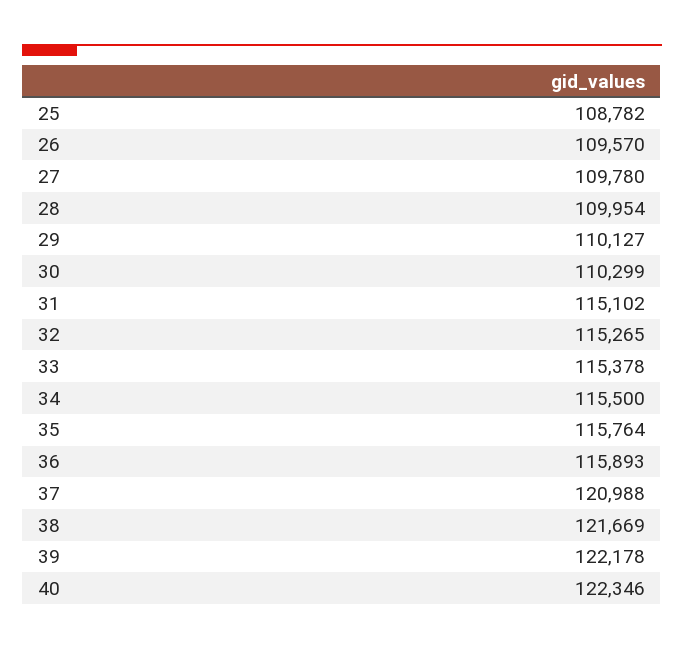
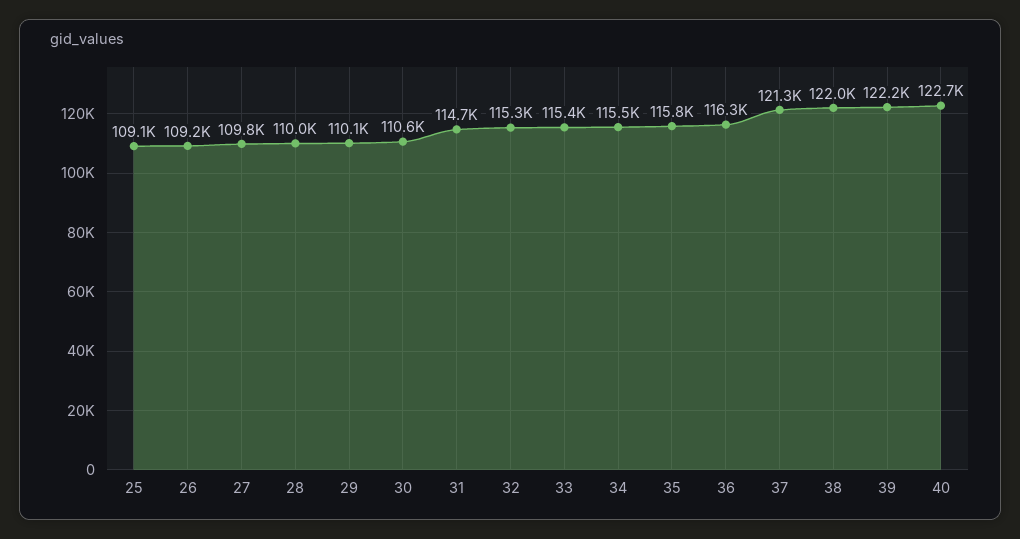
25: 108782 -> 109100
26: 109570 -> 109200
30: 110299 -> 110600
31: 115102 -> 114700
36: 115893 -> 116300
37: 120988 -> 121300
38: 121669 -> 122000
40: 122346 -> 122700

